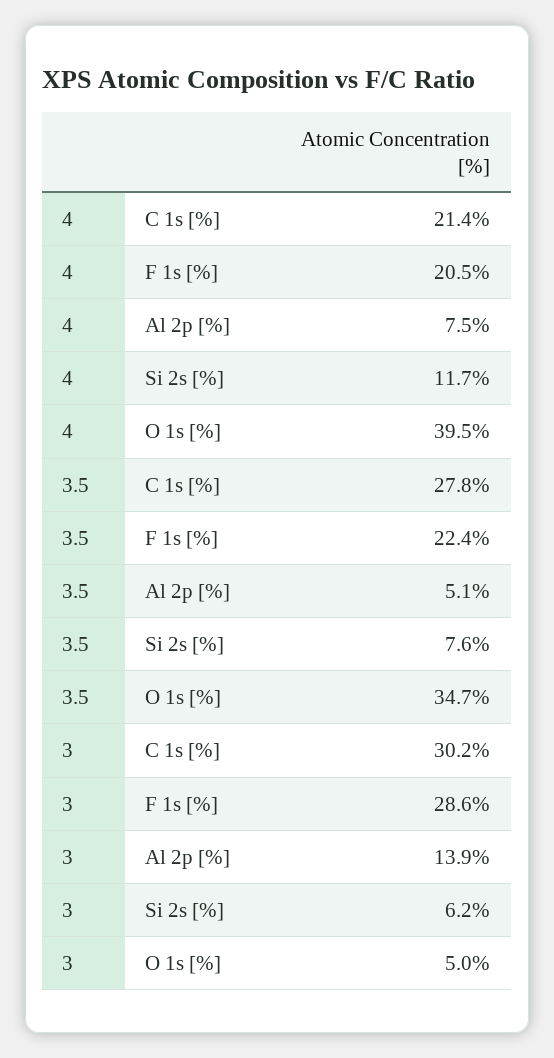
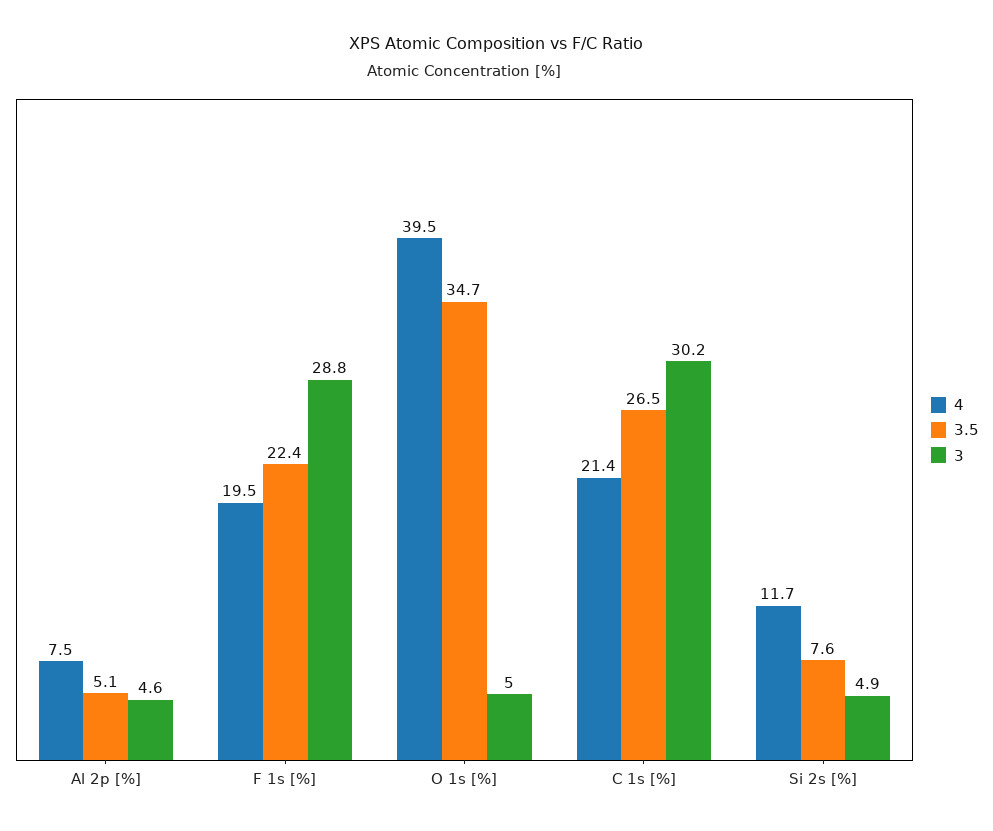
4, F 1s [%]: 20.5 -> 19.5
3.5, C 1s [%]: 27.8 -> 26.5
3, F 1s [%]: 28.6 -> 28.8
3, Al 2p [%]: 13.9 -> 4.6
3, Si 2s [%]: 6.2 -> 4.9

